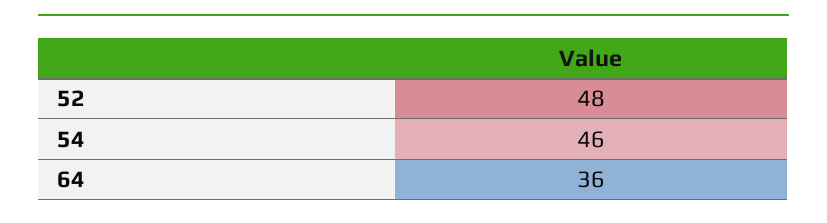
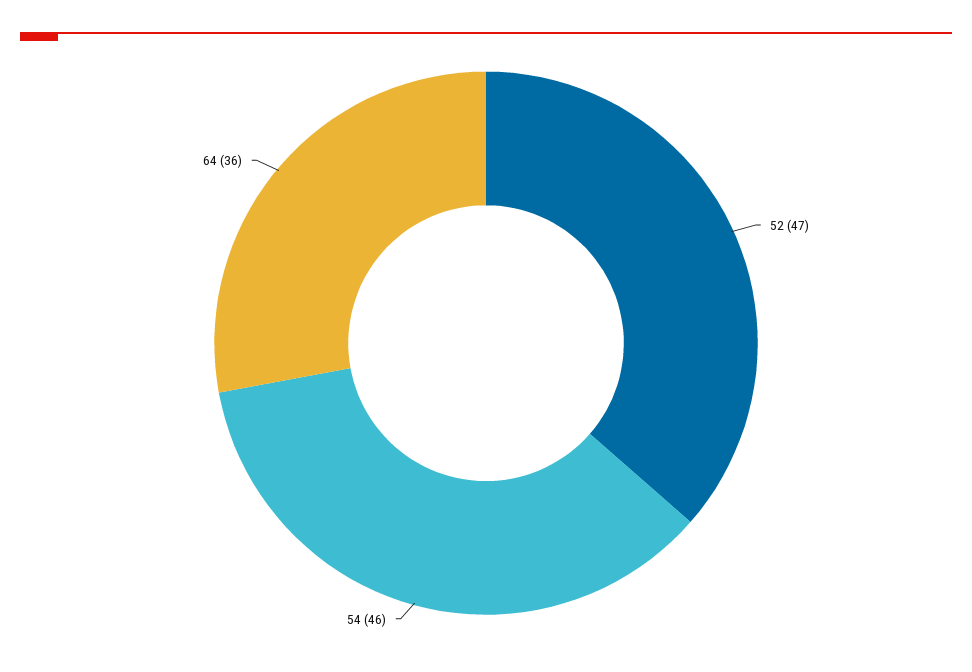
52: 48 -> 47

